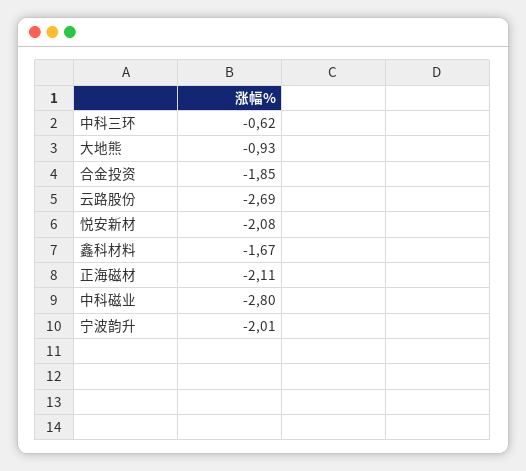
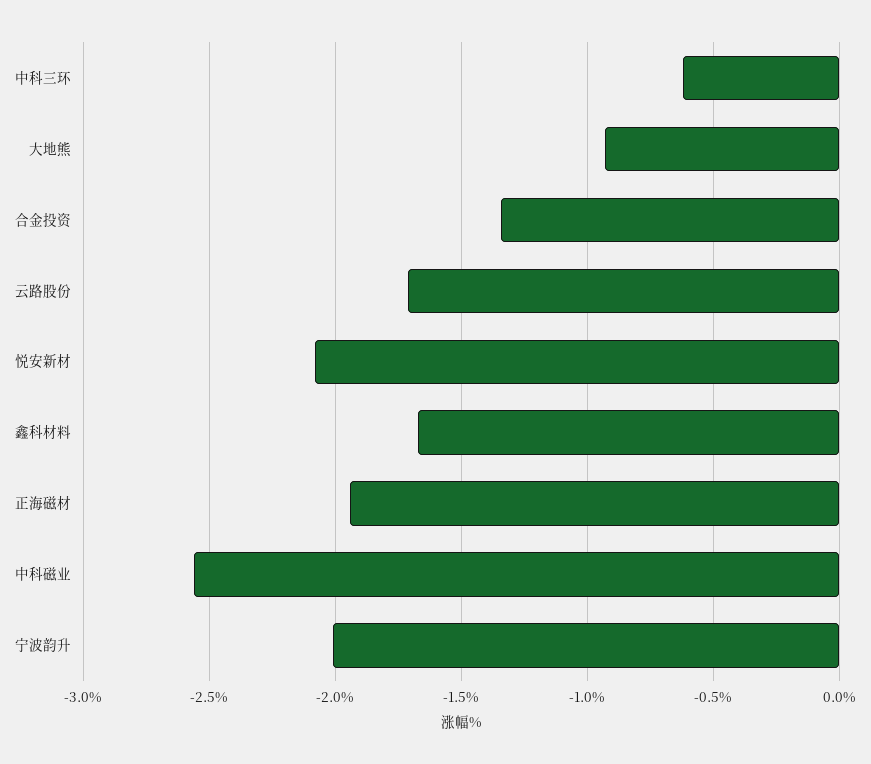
合金投资: -1.85 -> -1.35
云路股份: -2.69 -> -1.7
正海磁材: -2.11 -> -1.95
中科磁业: -2.8 -> -2.55

